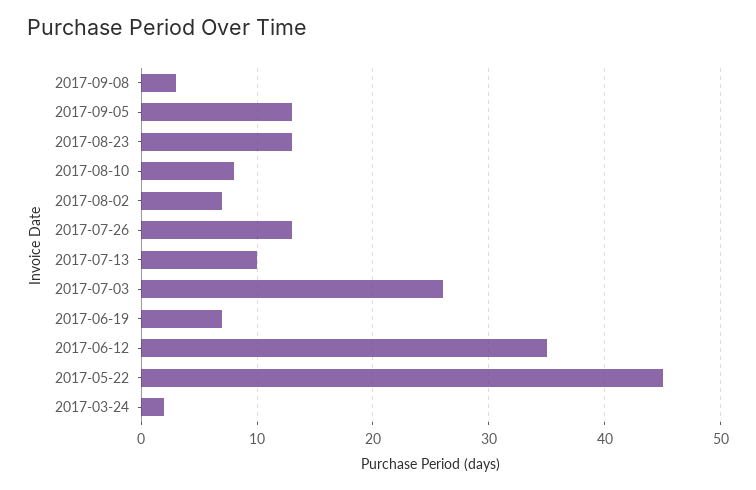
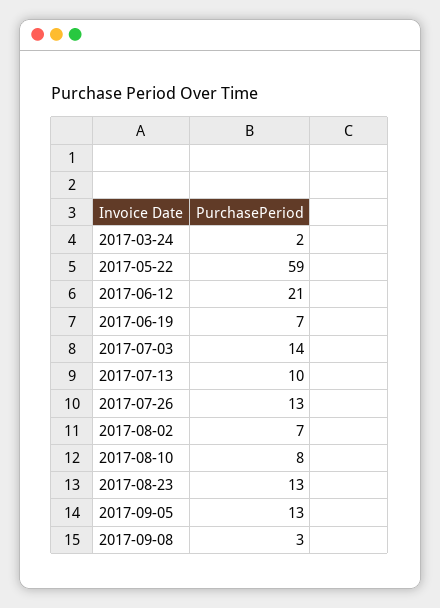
2017-07-03: 26 -> 14
2017-06-12: 35 -> 21
2017-05-22: 45 -> 59

